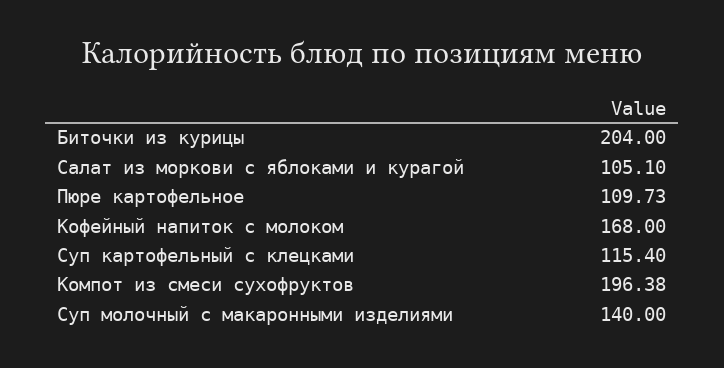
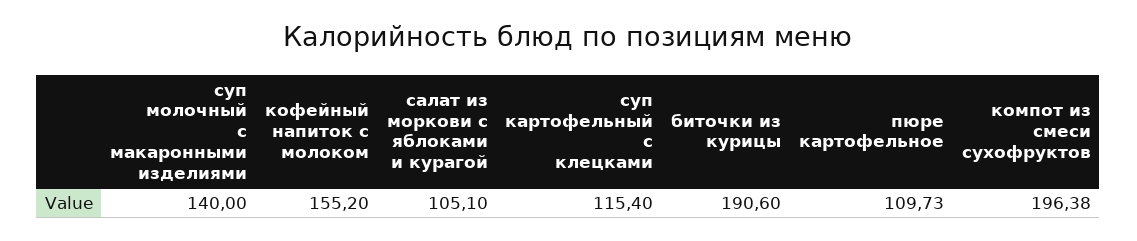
Биточки из курицы: 204 -> 190.6
Кофейный напиток с молоком: 168 -> 155.2

